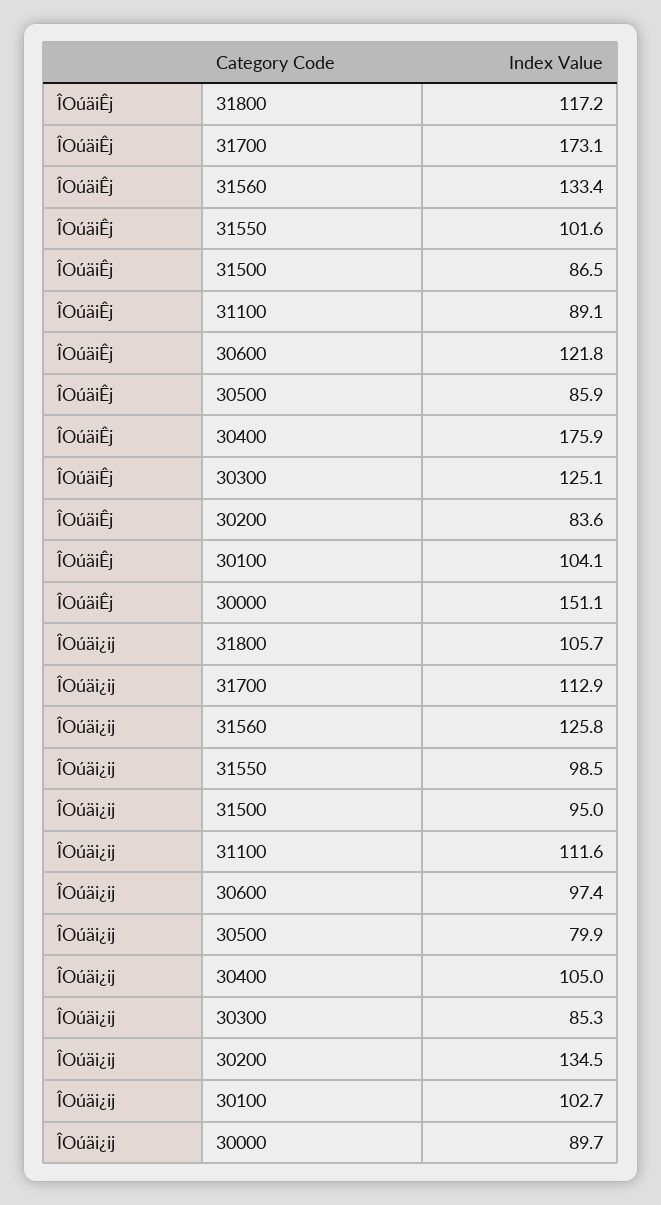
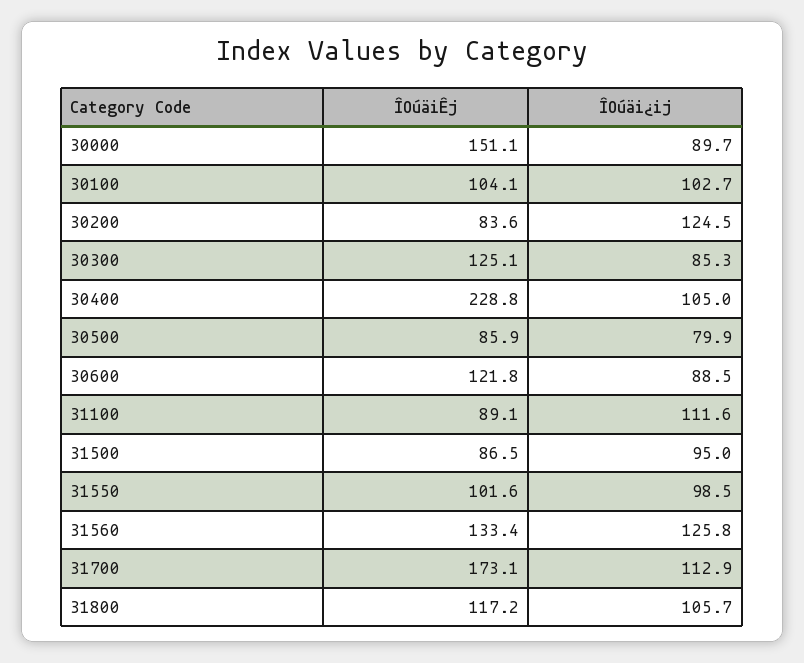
ÎOúäiÊj, 30400: 175.9 -> 228.8
ÎOúäi¿ij, 30600: 97.4 -> 88.5
ÎOúäi¿ij, 30200: 134.5 -> 124.5

